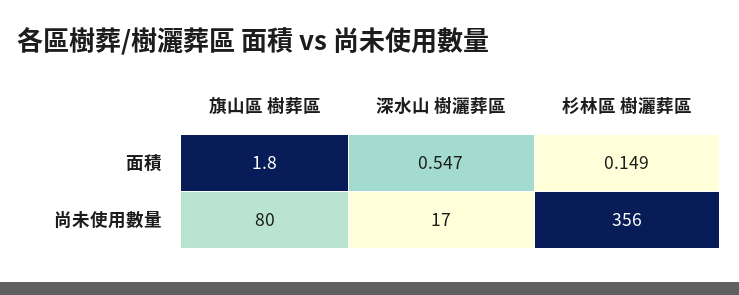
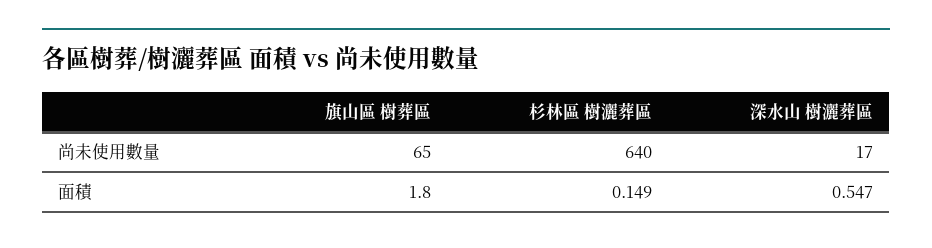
旗山區 樹葬區, 尚未使用數量: 80 -> 65
杉林區 樹灑葬區, 尚未使用數量: 356 -> 640

